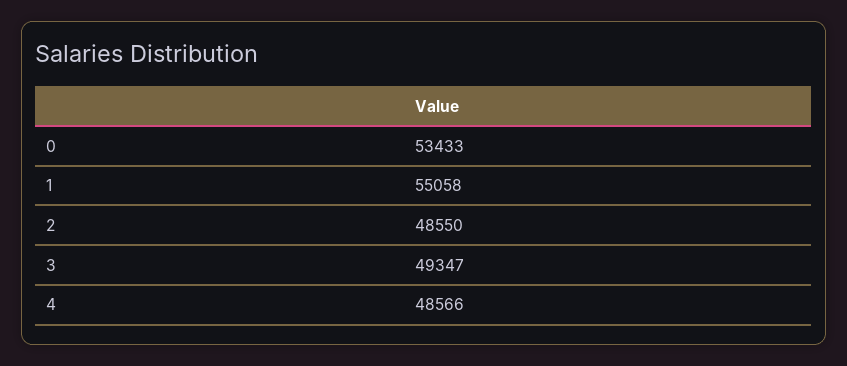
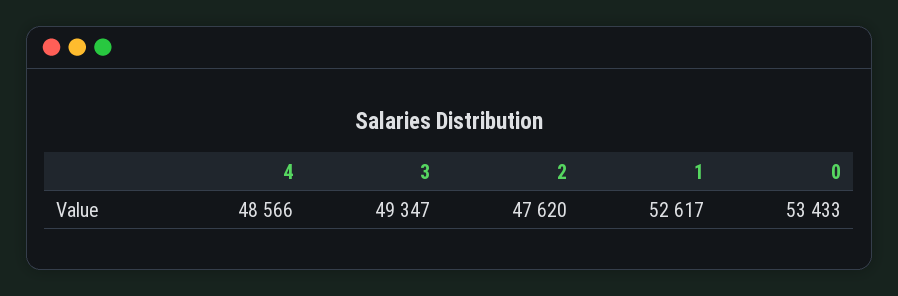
1: 55058 -> 52617
2: 48550 -> 47620

